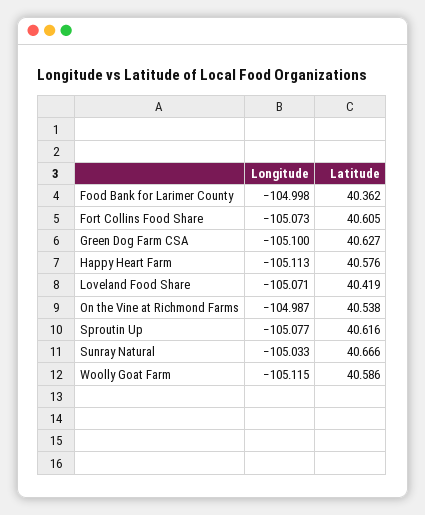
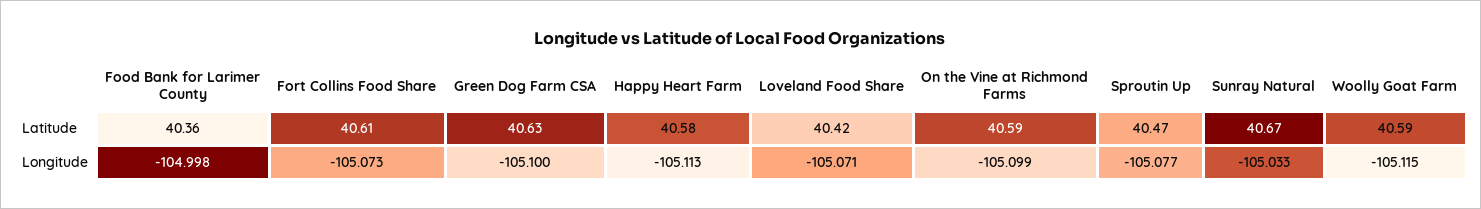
Longitude, On the Vine at Richmond Farms: -104.987 -> -105.099
Latitude, On the Vine at Richmond Farms: 40.538 -> 40.59
Latitude, Sproutin Up: 40.616 -> 40.47

